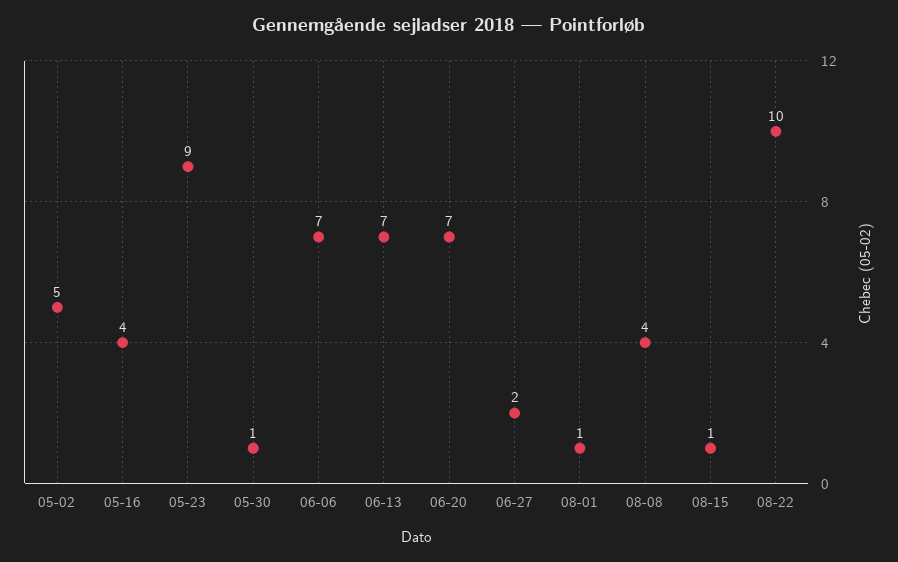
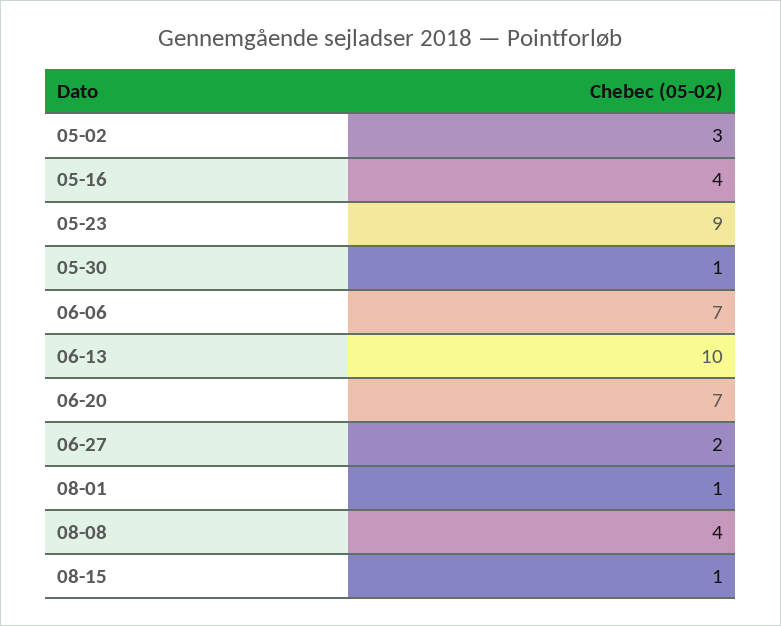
05-02: 5 -> 3
06-13: 7 -> 10
08-22: 10 -> none

